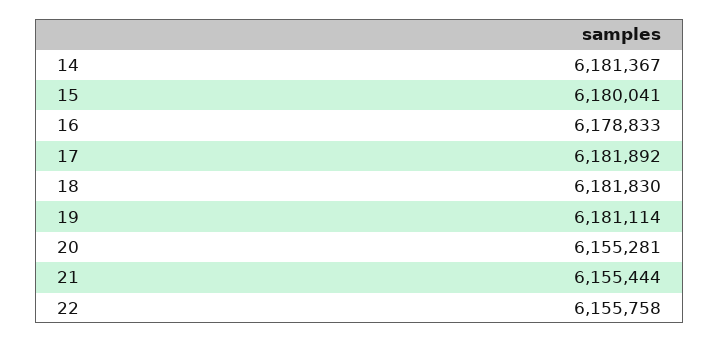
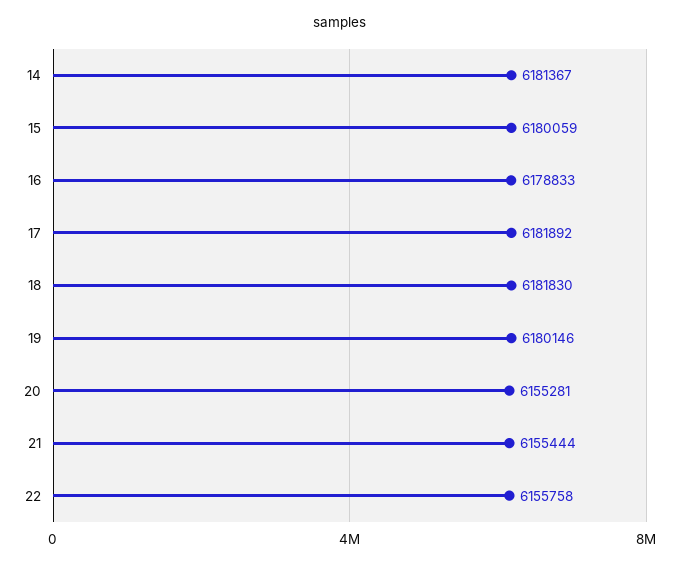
15: 6180041 -> 6180059
19: 6181114 -> 6180146

